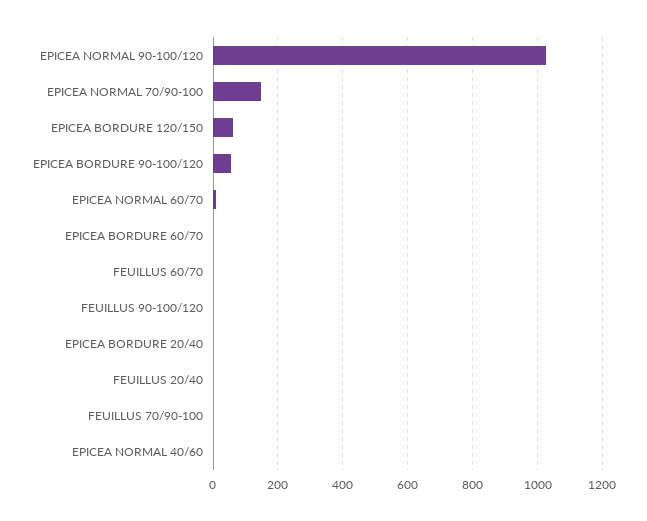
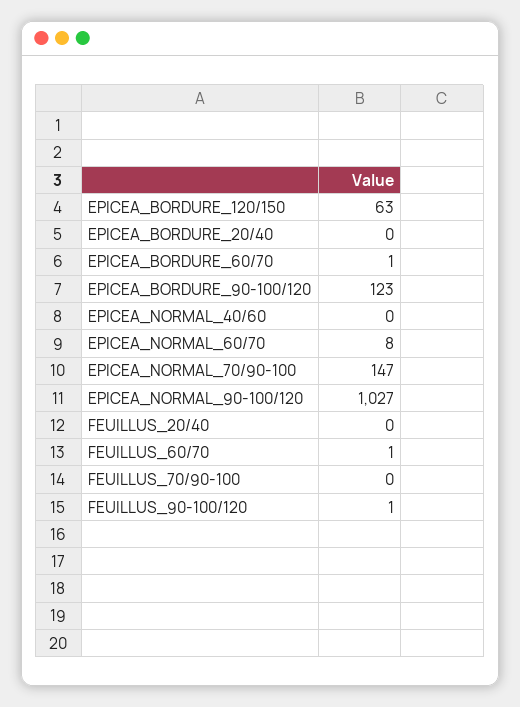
EPICEA BORDURE 90-100/120: 60 -> 123

